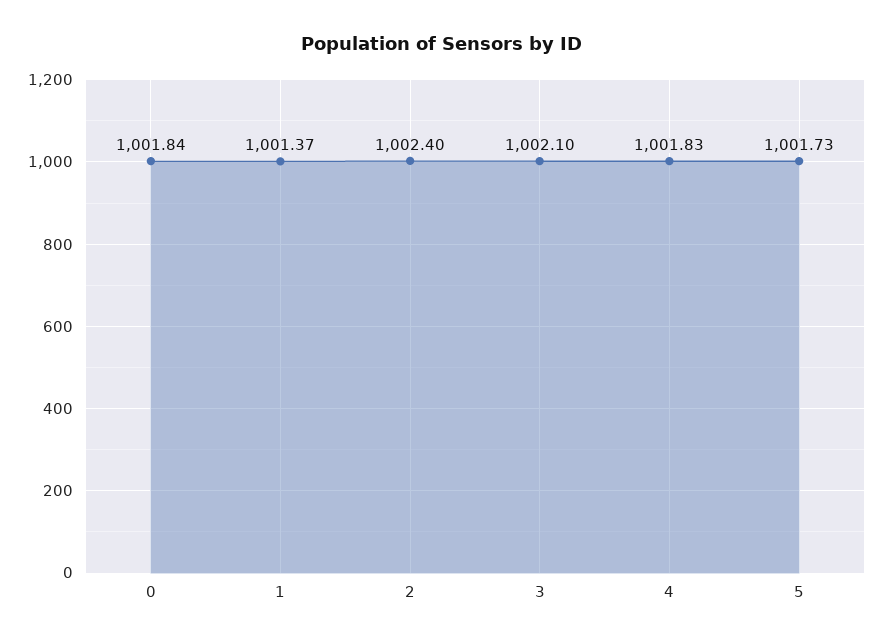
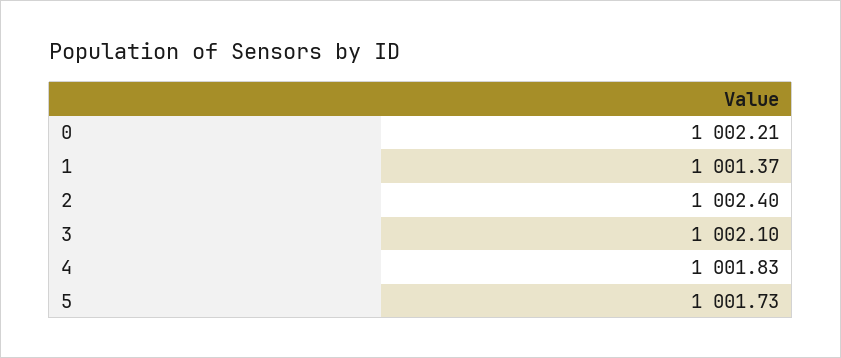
0: 1001.84 -> 1002.21

